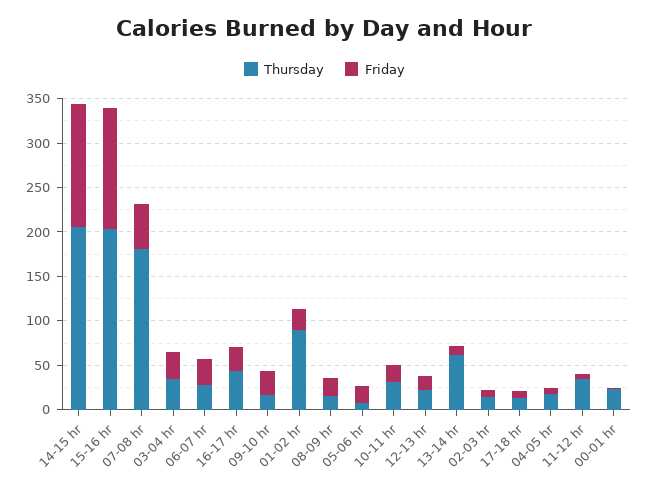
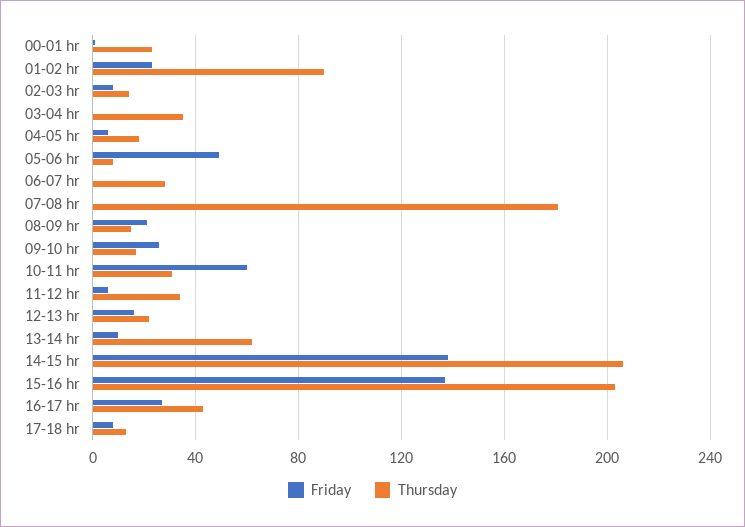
Friday, 07-08 hr: 50 -> 0
Friday, 03-04 hr: 30 -> 0
Friday, 06-07 hr: 30 -> 0
Friday, 05-06 hr: 20 -> 50
Friday, 10-11 hr: 20 -> 60

